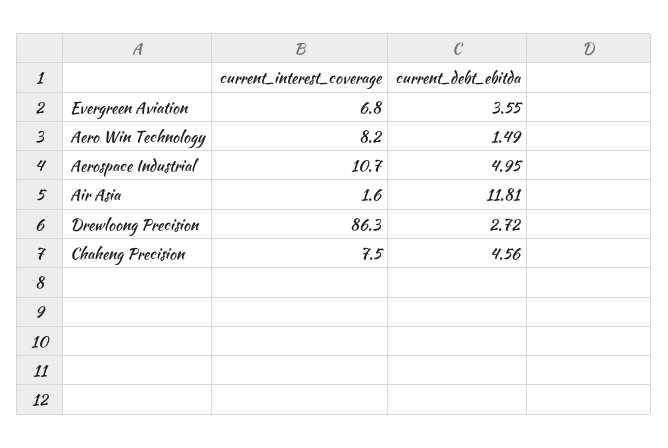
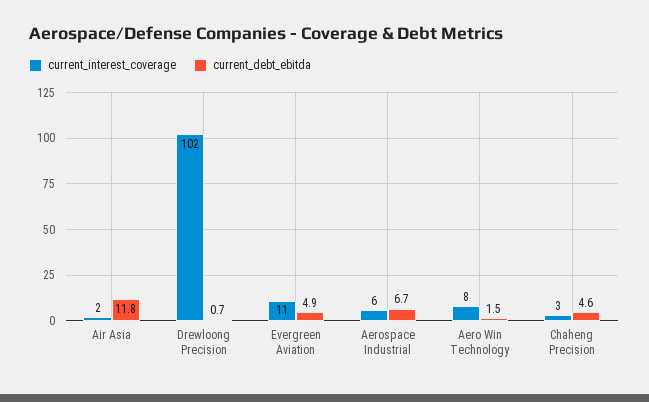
current_interest_coverage, Evergreen Aviation: 6.8 -> 11
current_debt_ebitda, Evergreen Aviation: 3.55 -> 4.9
current_interest_coverage, Aerospace Industrial: 10.7 -> 6
current_debt_ebitda, Aerospace Industrial: 4.95 -> 6.7
current_interest_coverage, Drewloong Precision: 86.3 -> 102
current_debt_ebitda, Drewloong Precision: 2.72 -> 0.7
current_interest_coverage, Chaheng Precision: 7.5 -> 3

